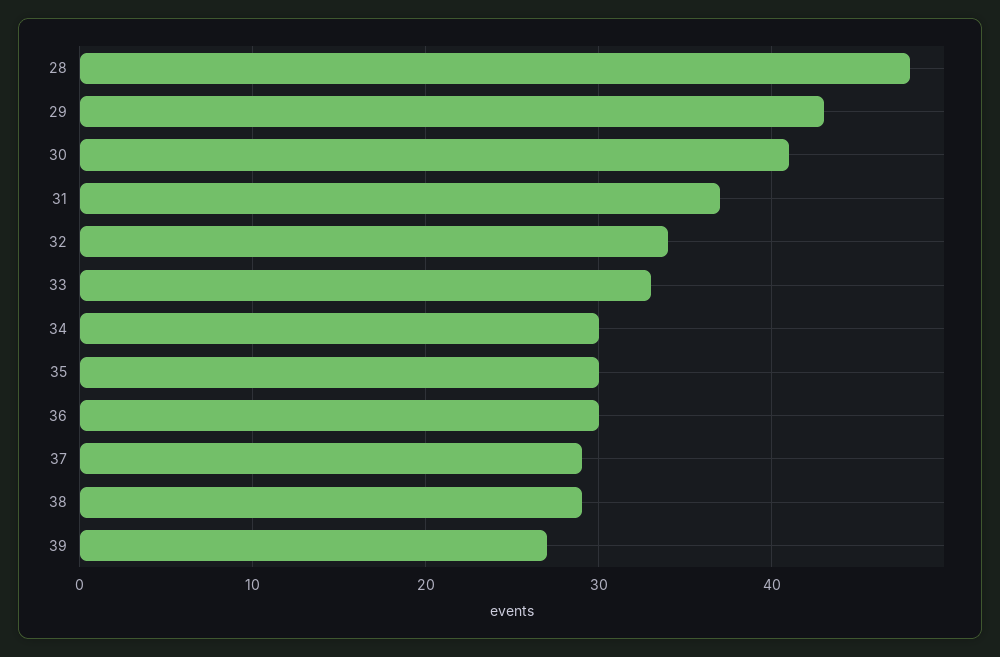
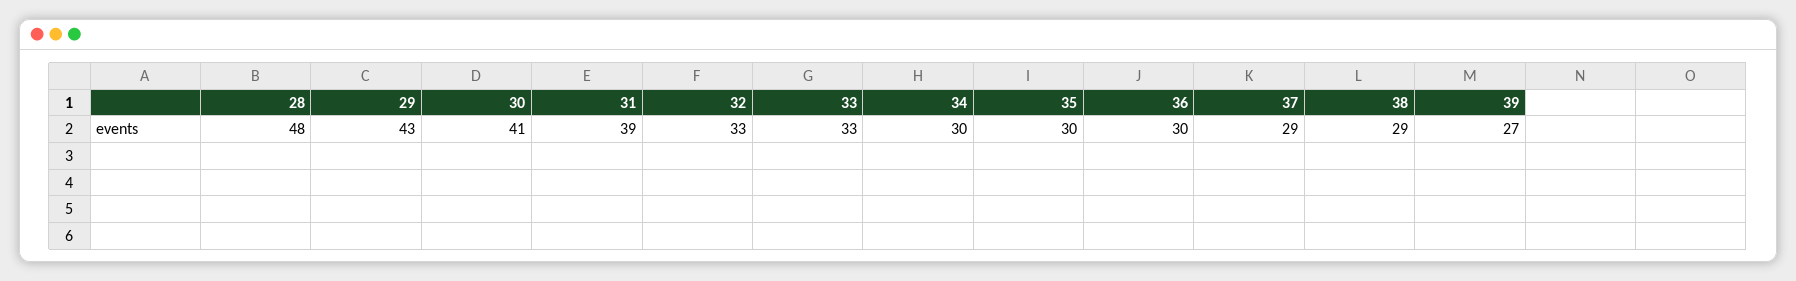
31: 37 -> 39
32: 34 -> 33

